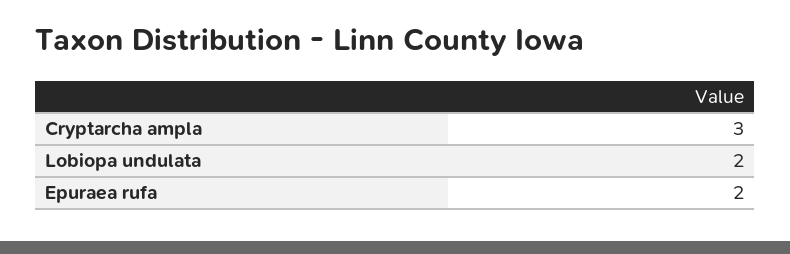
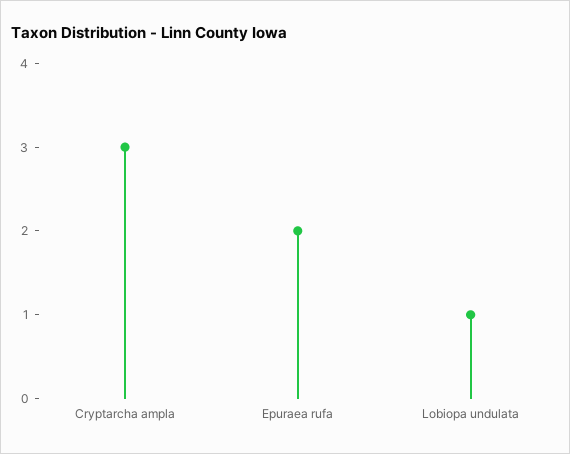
Lobiopa undulata: 2 -> 1

